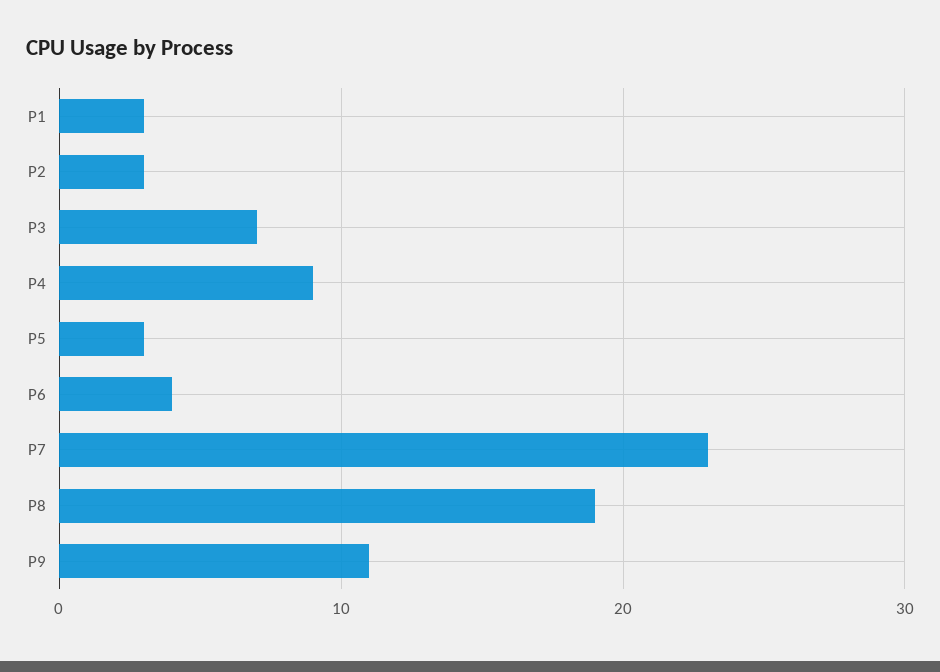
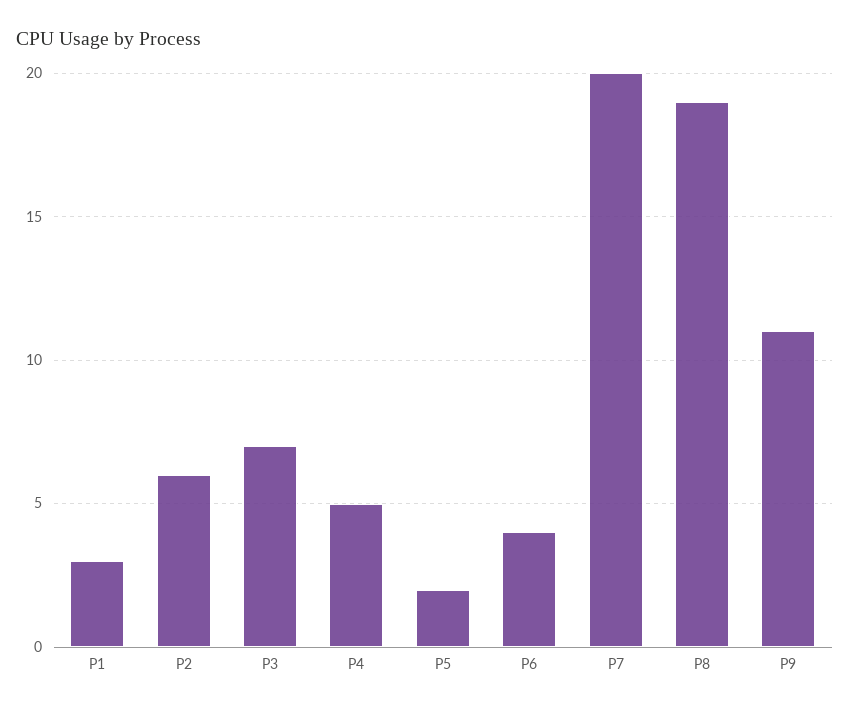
P2: 3 -> 6
P4: 9 -> 5
P5: 3 -> 2
P7: 23 -> 20

